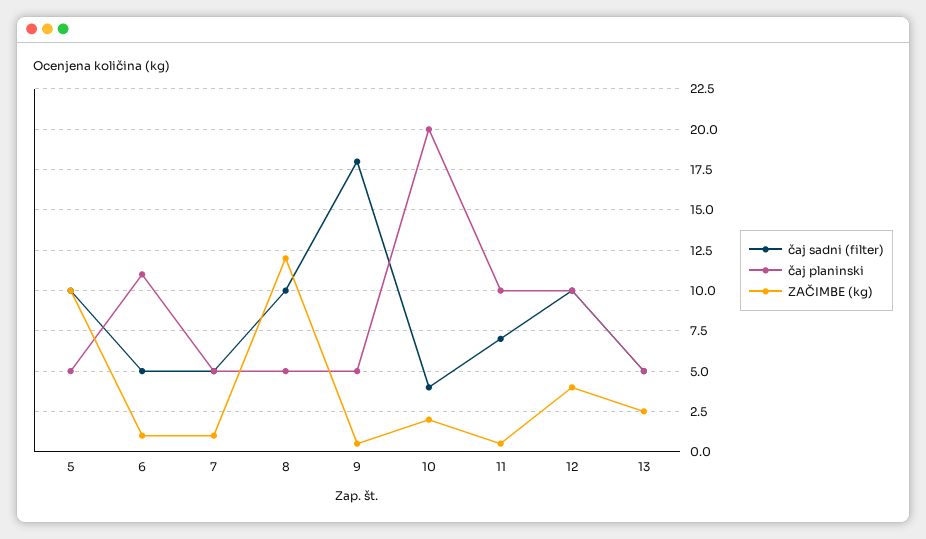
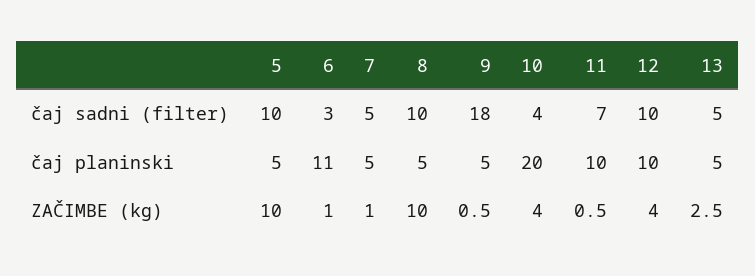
čaj sadni (filter), 6: 5 -> 3
ZAČIMBE (kg), 8: 12 -> 10
ZAČIMBE (kg), 10: 2 -> 4

